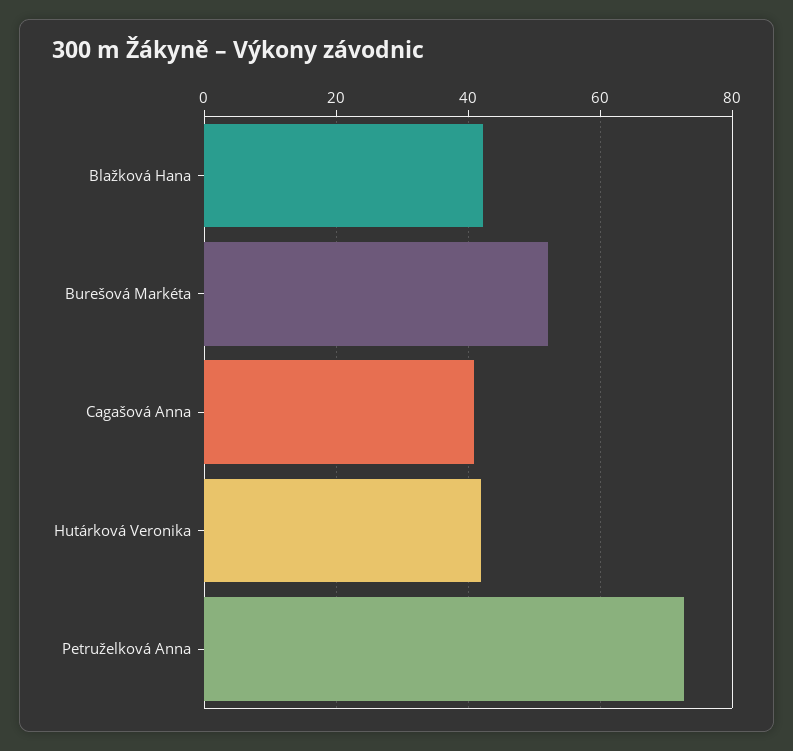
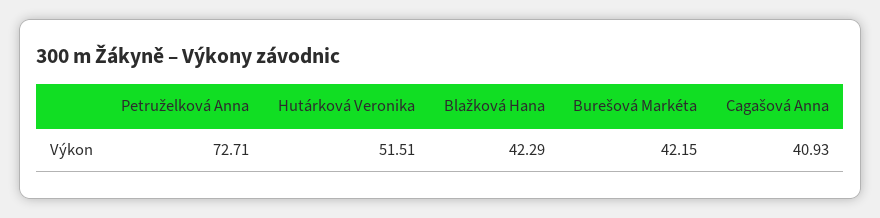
Burešová Markéta: 52 -> 42.15
Hutárková Veronika: 42 -> 51.51

